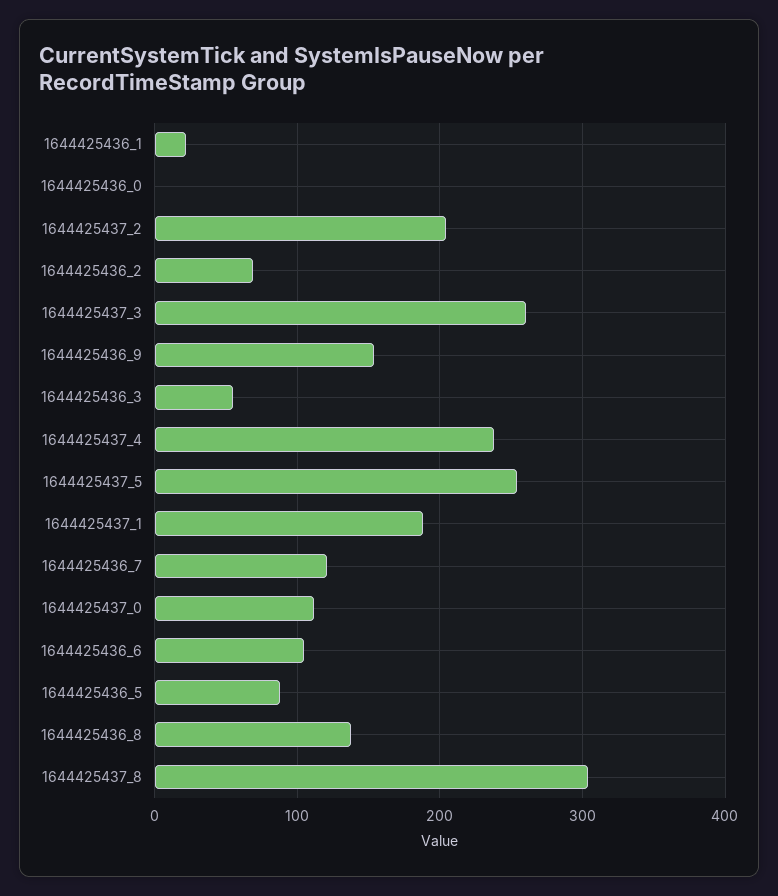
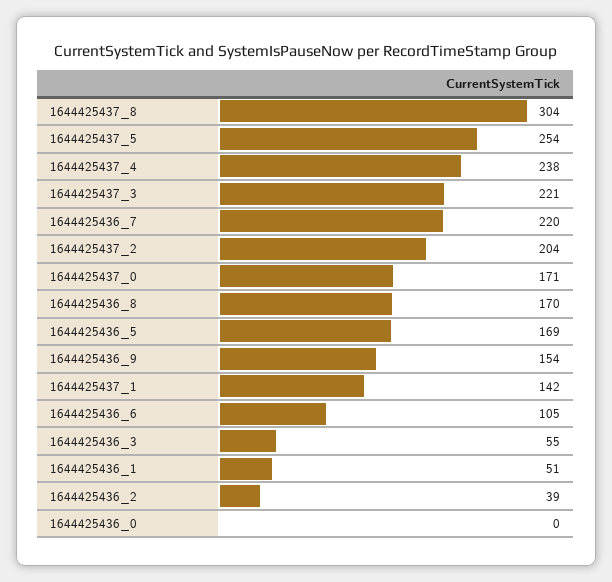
1644425436_1: 20 -> 51
1644425436_2: 70 -> 39
1644425437_3: 260 -> 221
1644425437_1: 190 -> 142
1644425436_7: 120 -> 220
1644425437_0: 110 -> 171
1644425436_5: 90 -> 169
1644425436_8: 140 -> 170

